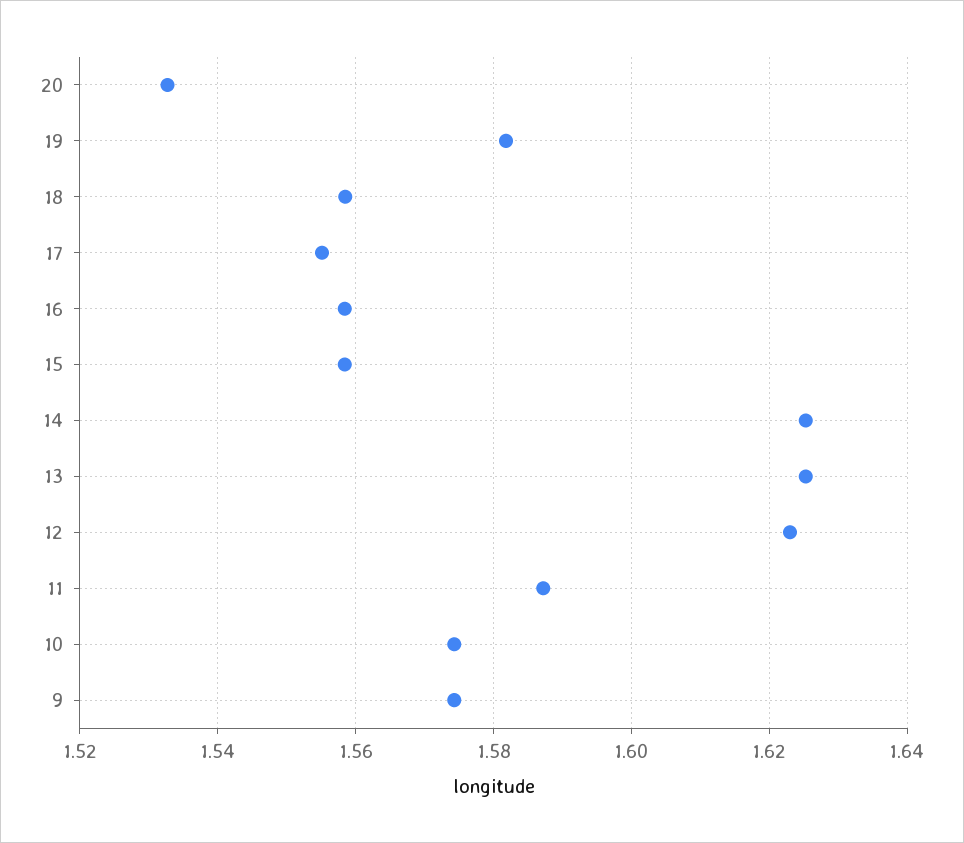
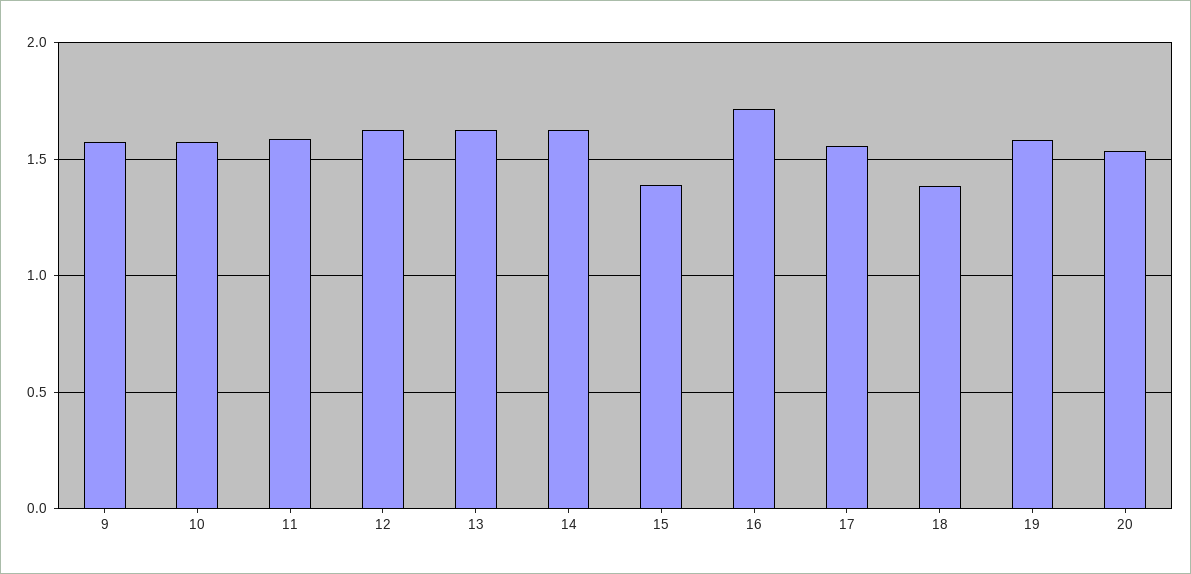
18: 1.558 -> 1.4
16: 1.558 -> 1.7
15: 1.558 -> 1.4

